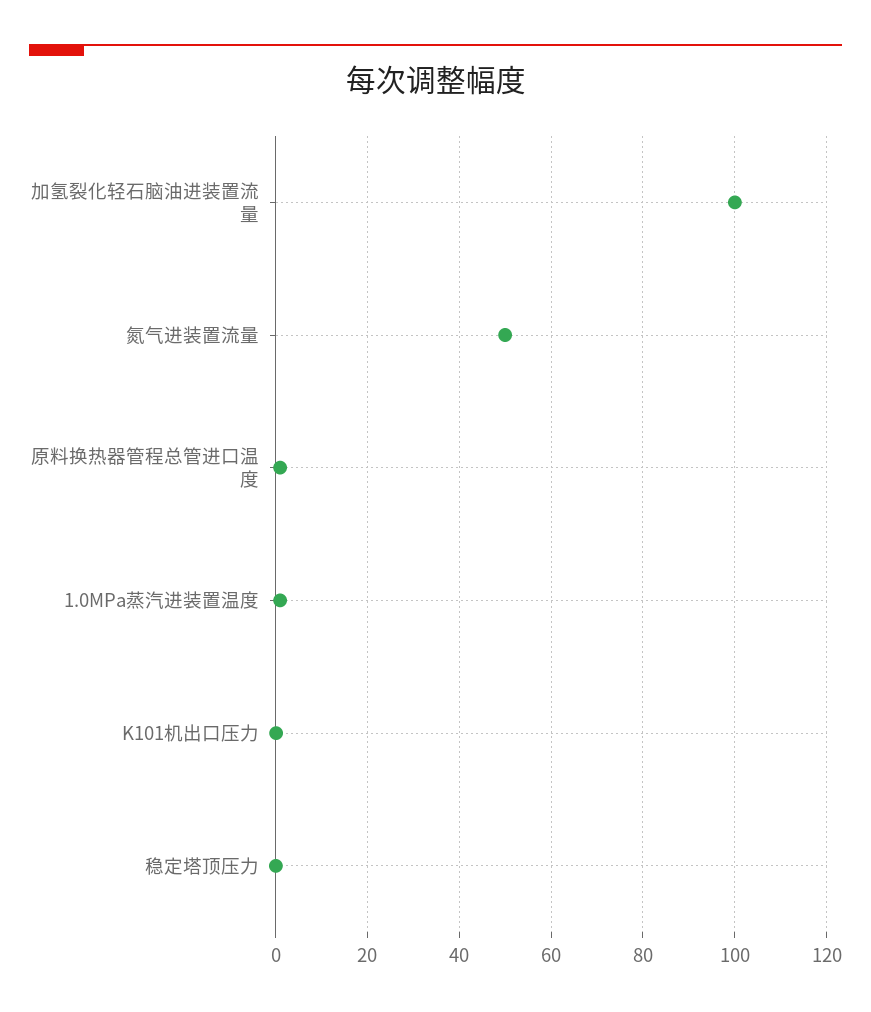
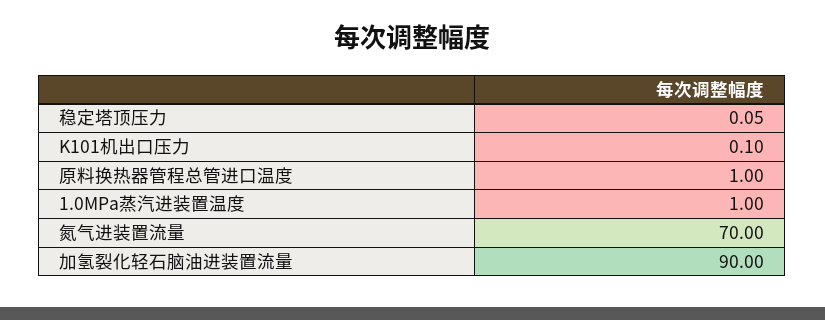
加氢裂化轻石脑油进装置流量: 100 -> 90
氮气进装置流量: 50 -> 70

